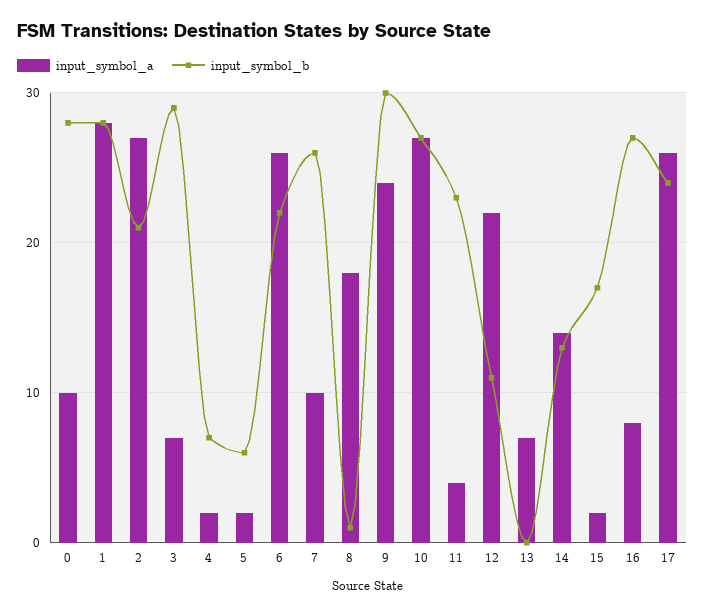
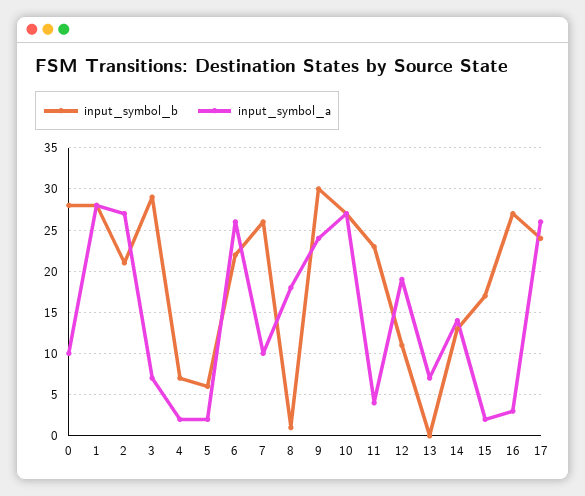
input_symbol_a, 12: 22 -> 19
input_symbol_a, 16: 8 -> 3

